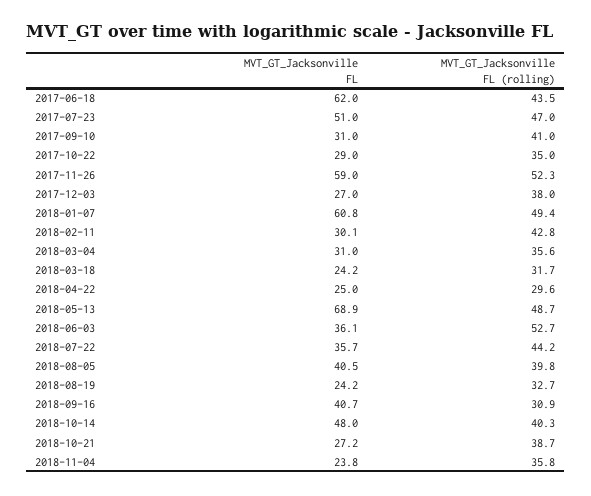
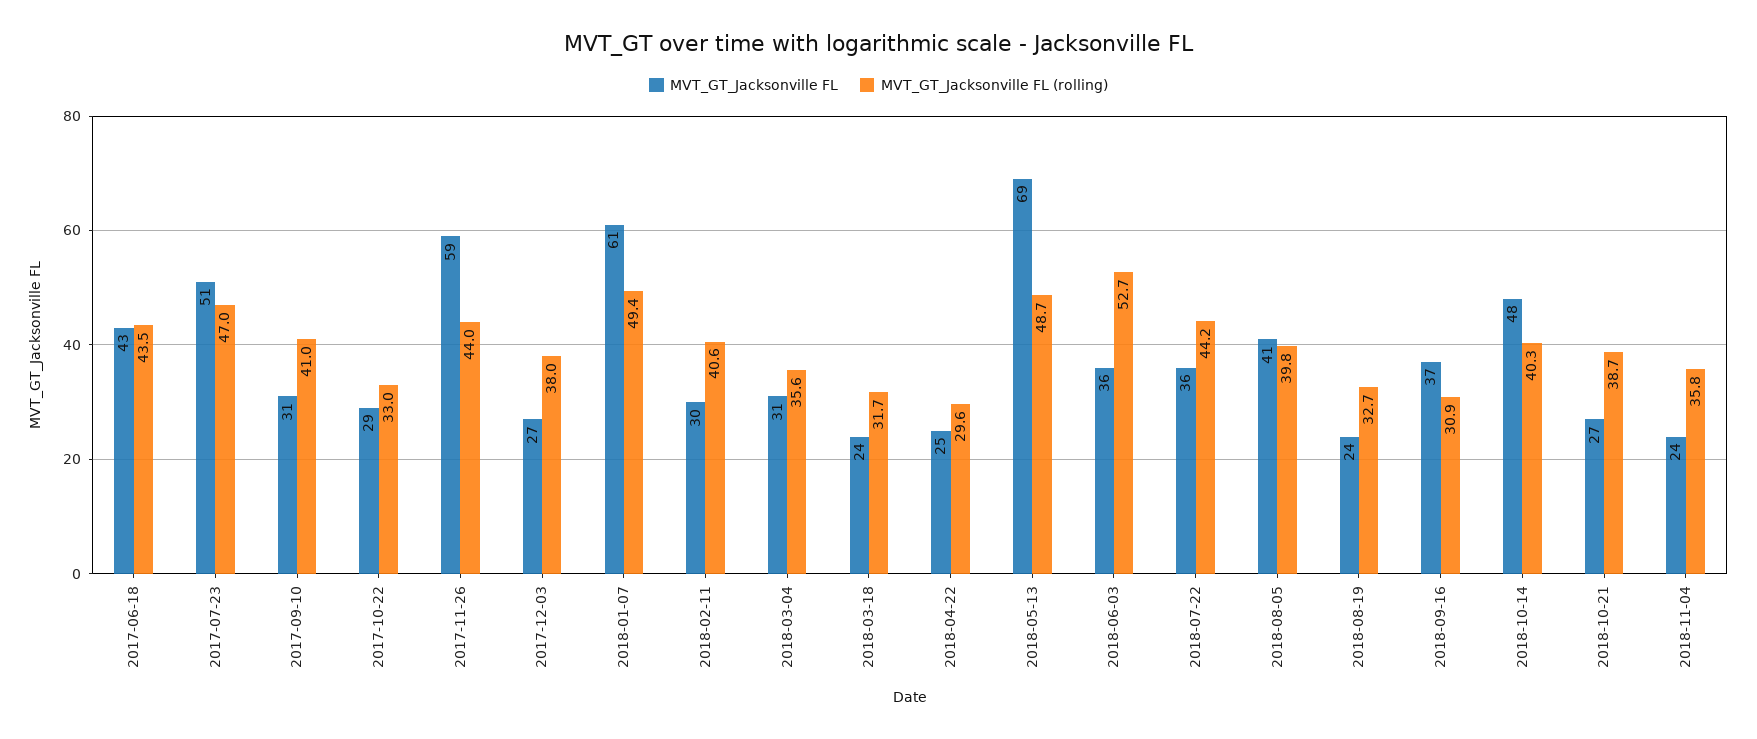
MVT_GT_Jacksonville FL, 2017-06-18: 62 -> 43
MVT_GT_Jacksonville FL (rolling), 2017-10-22: 35 -> 33
MVT_GT_Jacksonville FL (rolling), 2017-11-26: 52.3 -> 44
MVT_GT_Jacksonville FL (rolling), 2018-02-11: 42.8 -> 40.6
MVT_GT_Jacksonville FL, 2018-09-16: 40.7 -> 37

